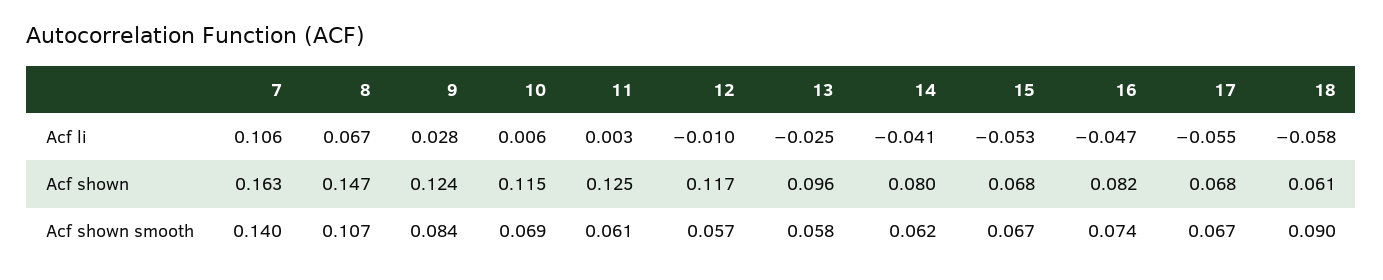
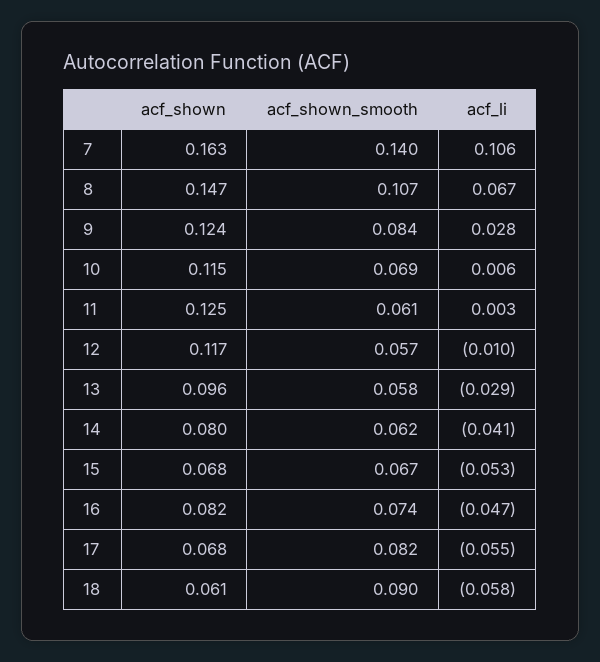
13, Acf li: -0.025 -> -0.029
17, Acf shown smooth: 0.067 -> 0.082

